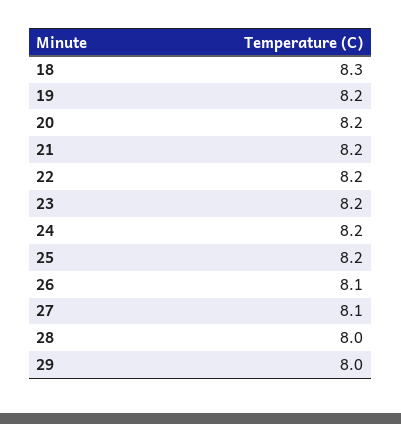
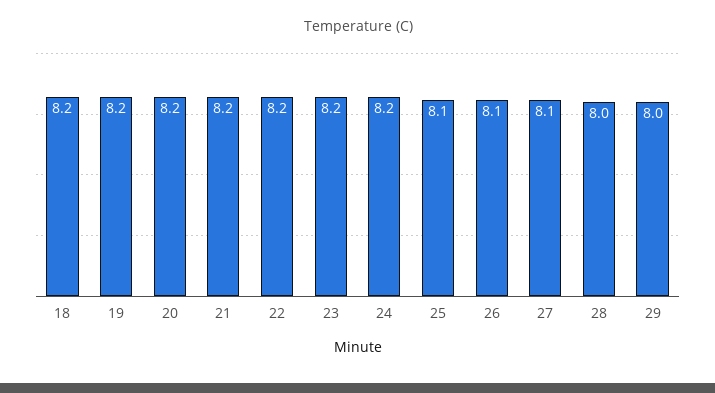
18: 8.3 -> 8.2
25: 8.2 -> 8.1

